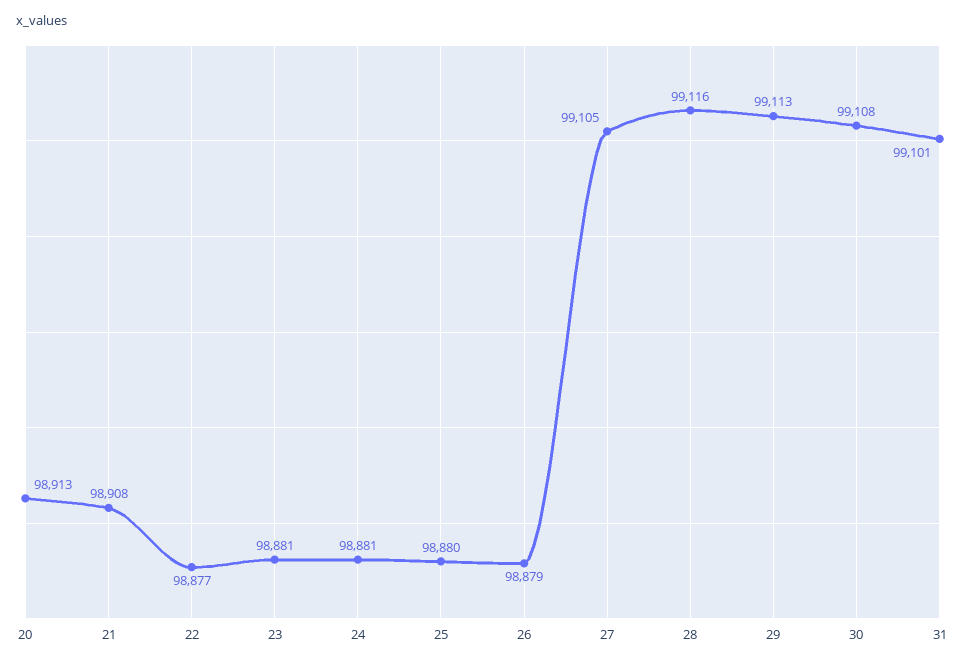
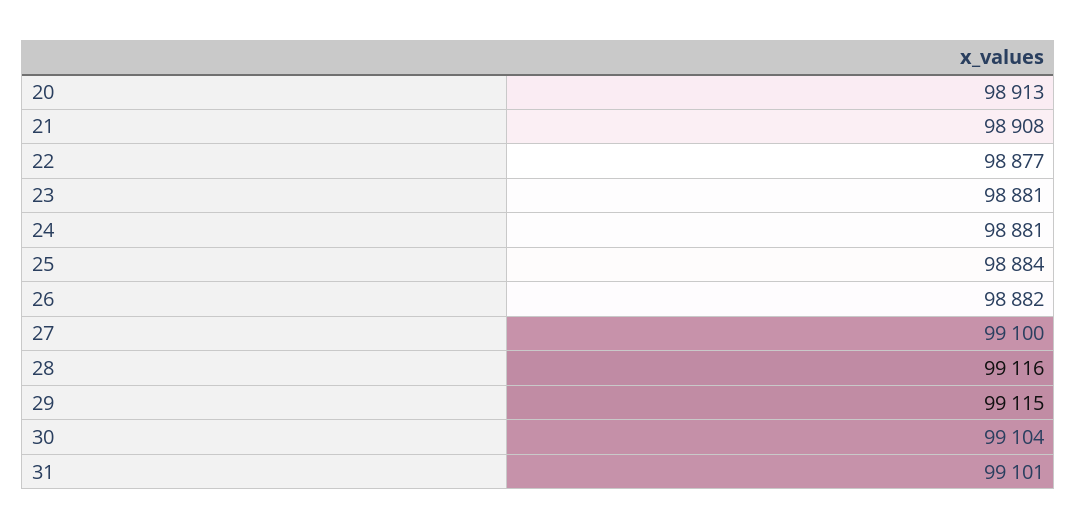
25: 98880 -> 98884
26: 98879 -> 98882
27: 99105 -> 99100
29: 99113 -> 99115
30: 99108 -> 99104

